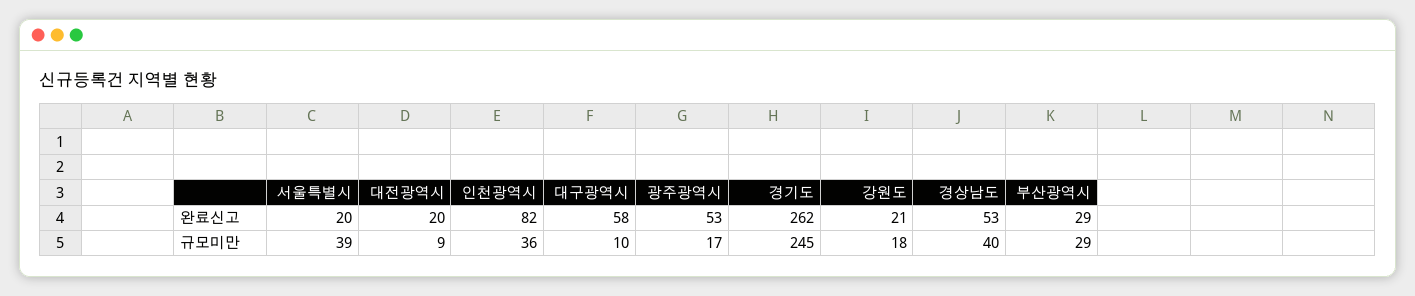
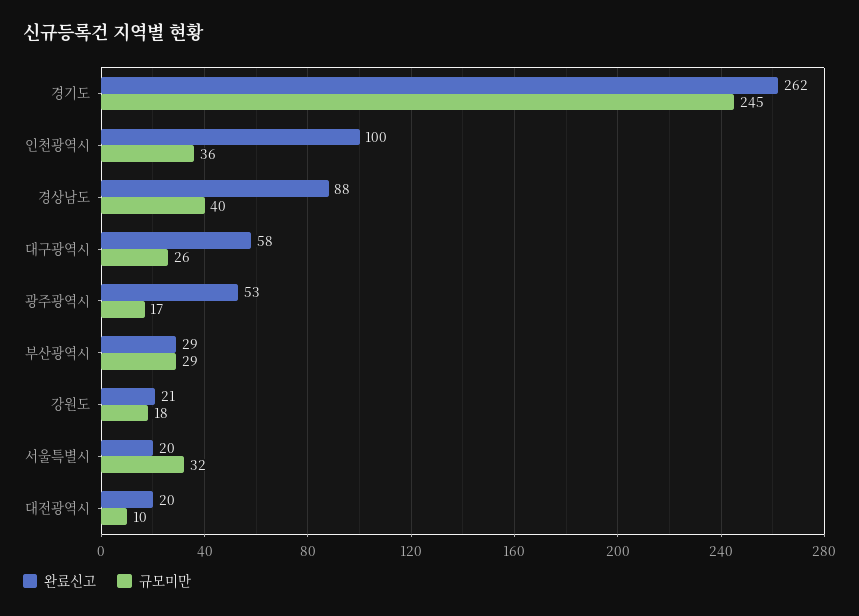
완료신고, 인천광역시: 82 -> 100
완료신고, 경상남도: 53 -> 88
규모미만, 서울특별시: 39 -> 32
규모미만, 대전광역시: 9 -> 10
규모미만, 대구광역시: 10 -> 26

